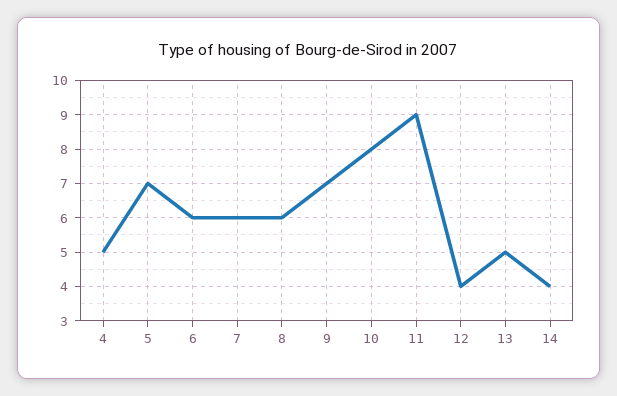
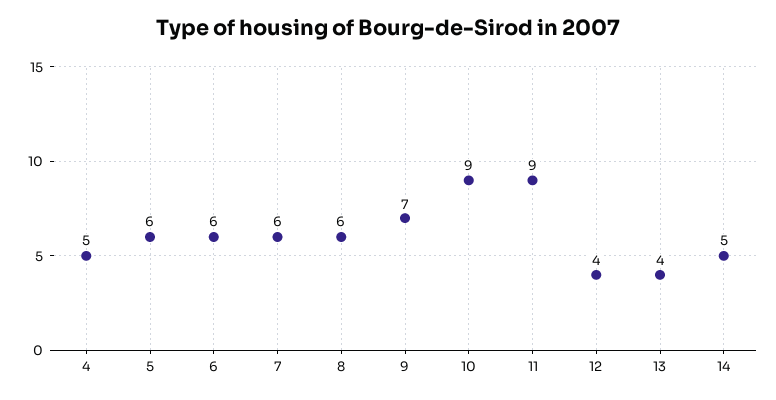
5: 7 -> 6
10: 8 -> 9
13: 5 -> 4
14: 4 -> 5

